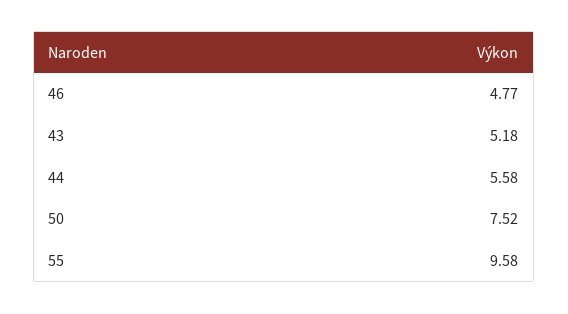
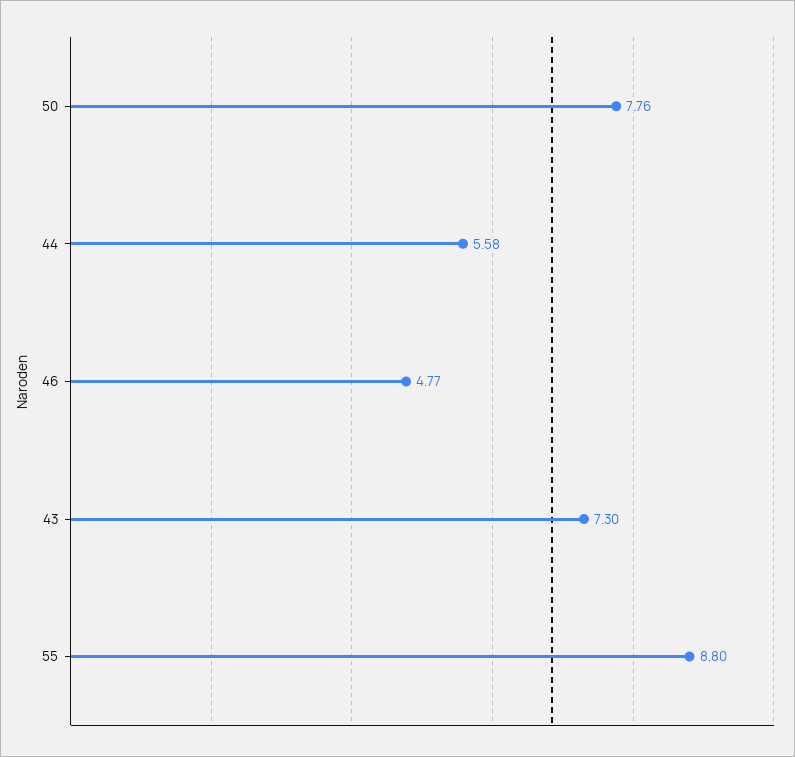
43: 5.18 -> 7.3
50: 7.52 -> 7.76
55: 9.58 -> 8.8

